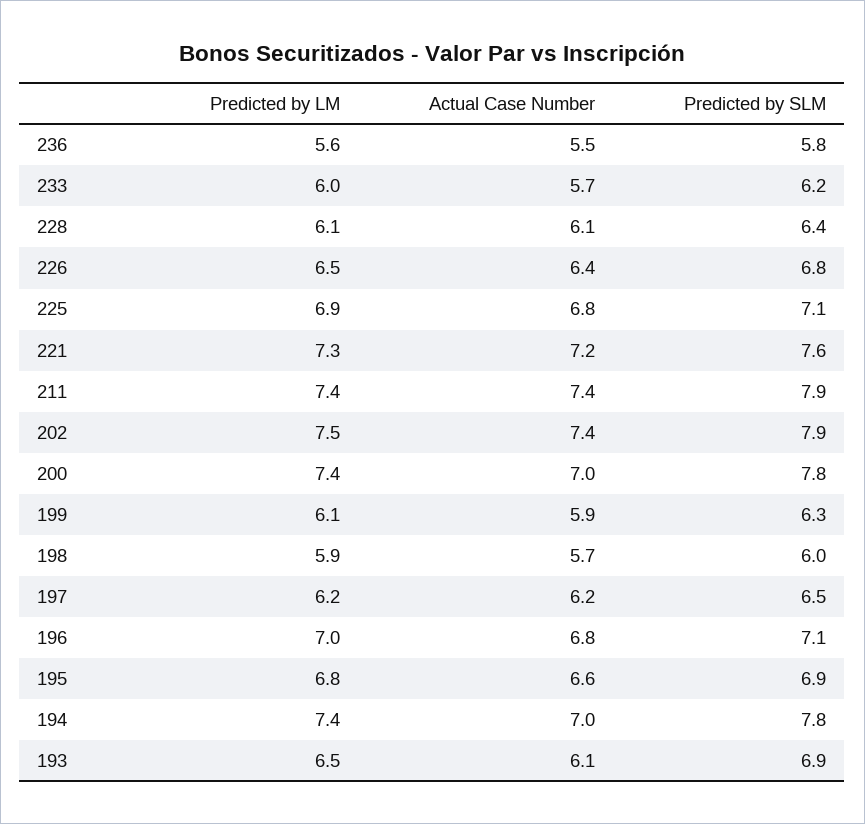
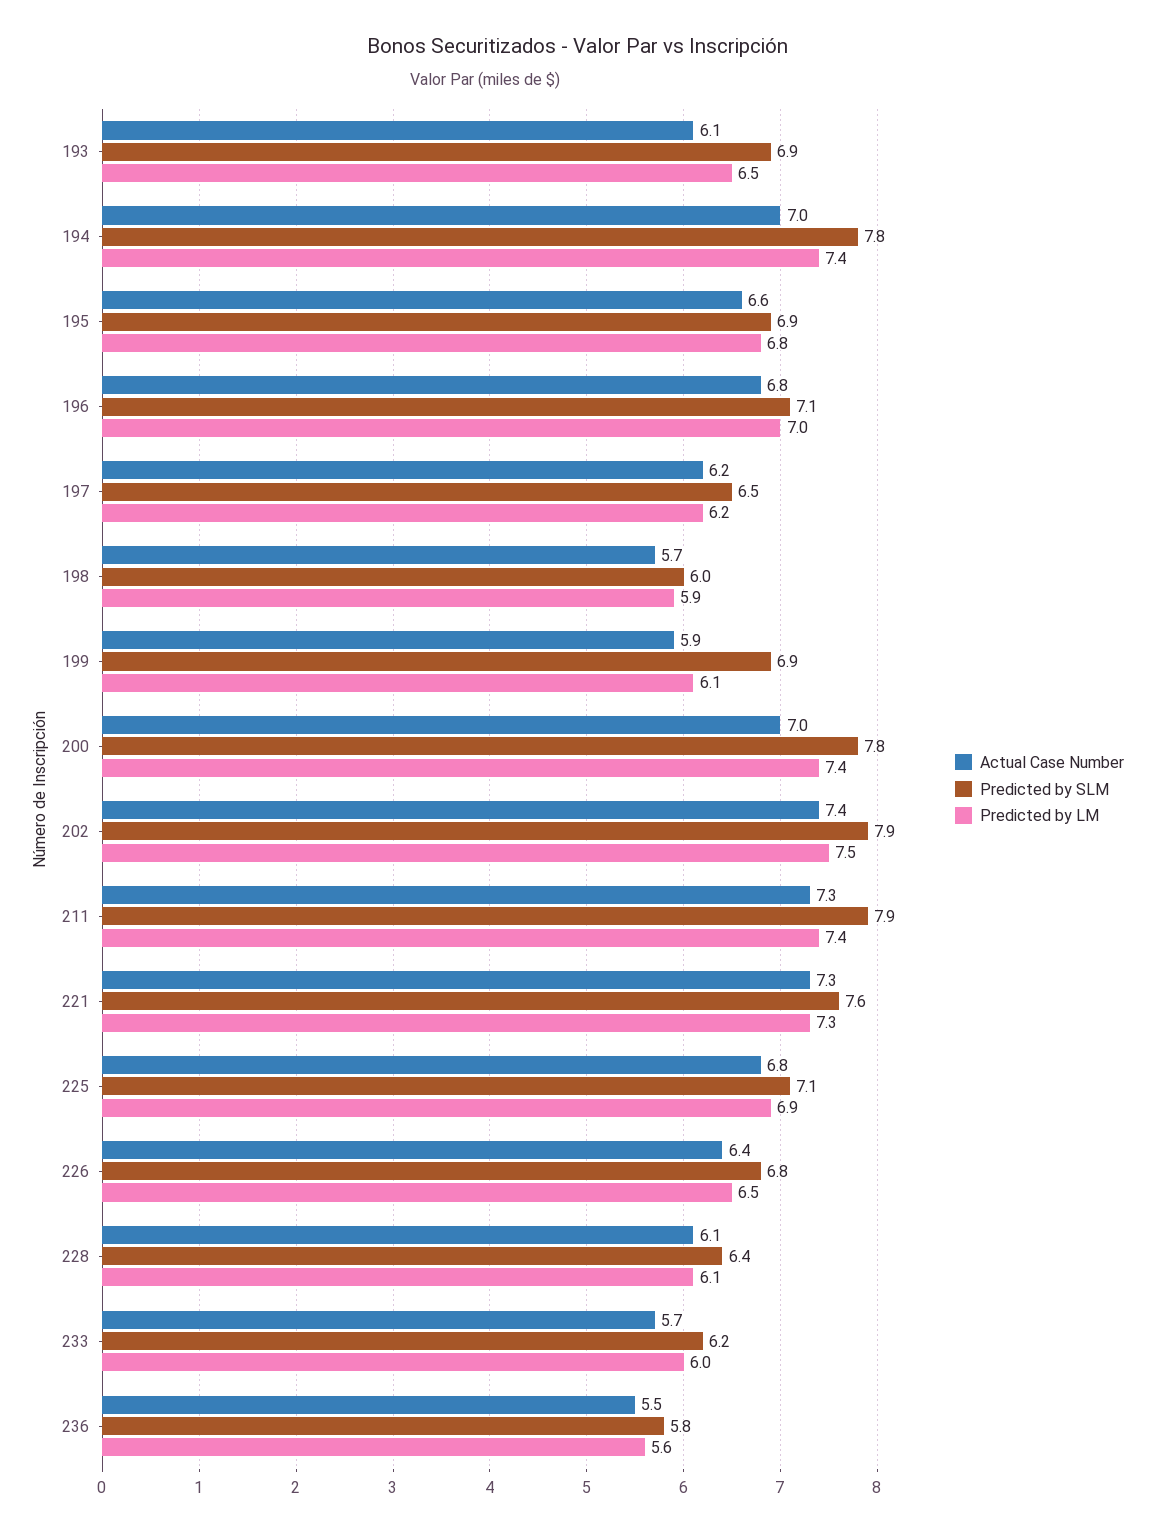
Actual Case Number, 221: 7.2 -> 7.3
Actual Case Number, 211: 7.4 -> 7.3
Predicted by SLM, 199: 6.3 -> 6.9

